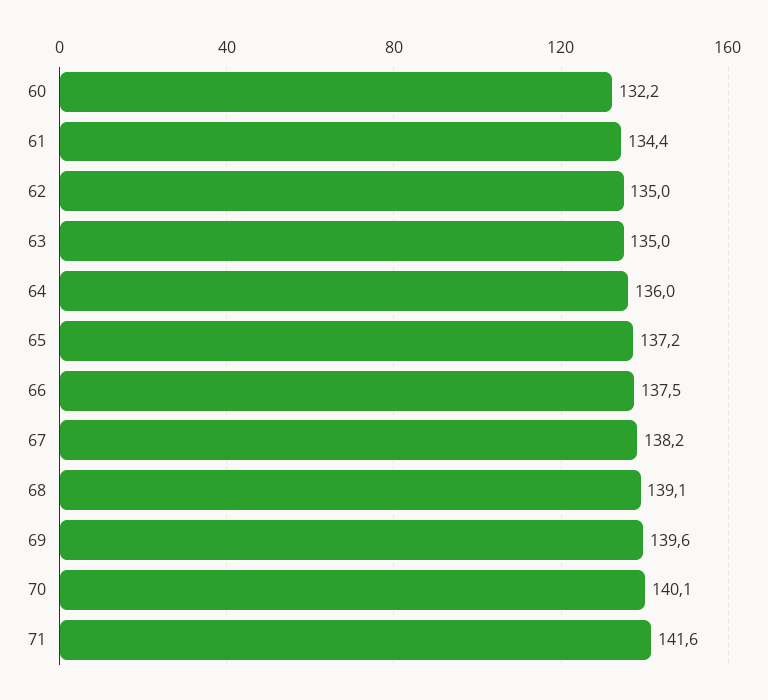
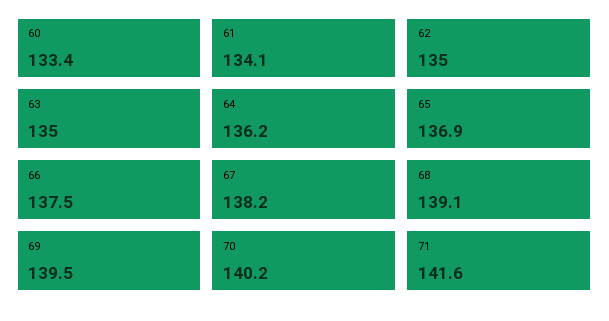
60: 132.2 -> 133.4
61: 134.4 -> 134.1
64: 136 -> 136.2
65: 137.2 -> 136.9
69: 139.6 -> 139.5
70: 140.1 -> 140.2

